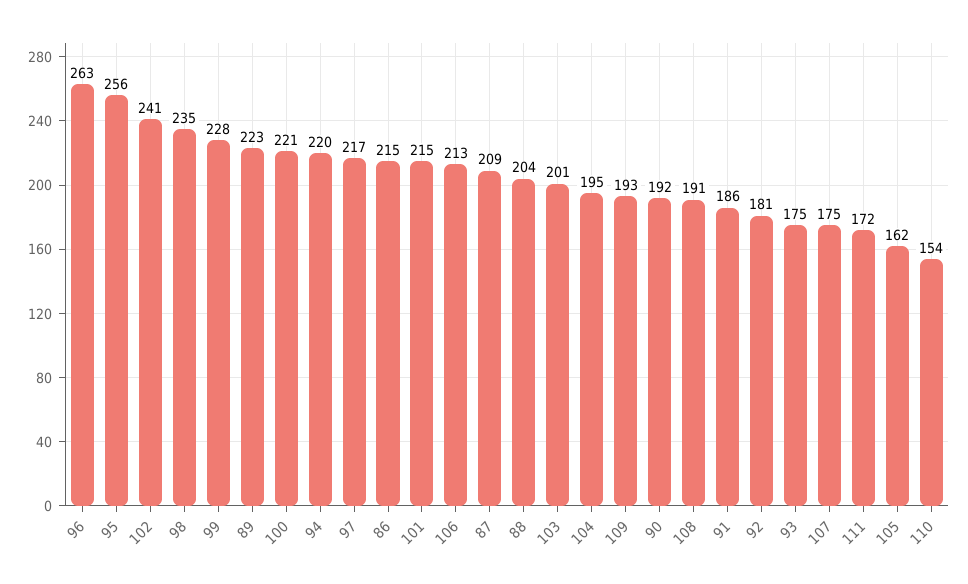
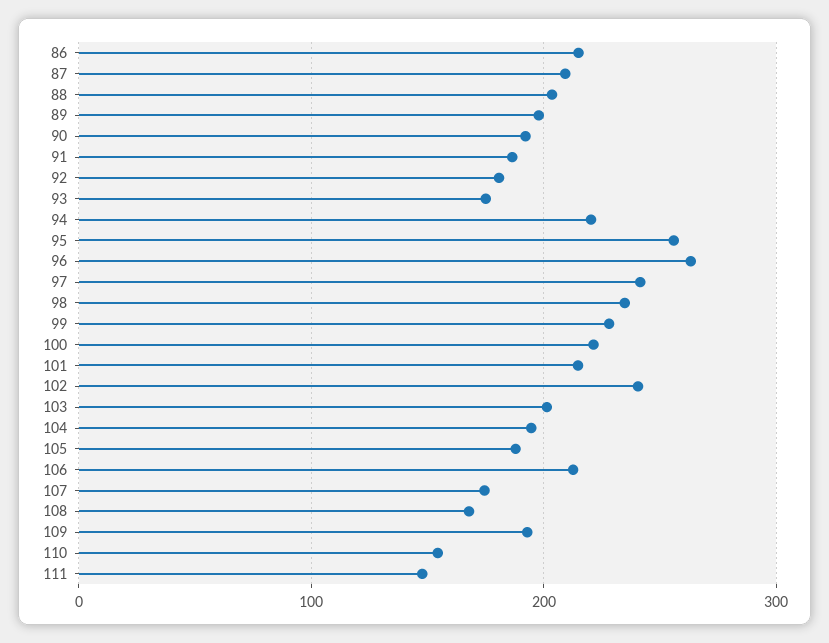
89: 223 -> 200
97: 217 -> 240
108: 191 -> 170
111: 172 -> 150
105: 162 -> 190

